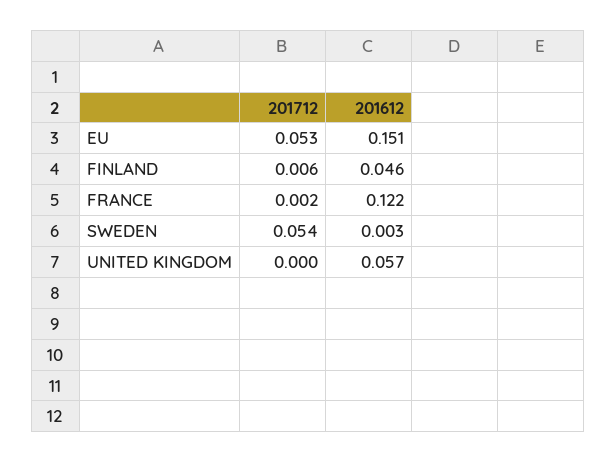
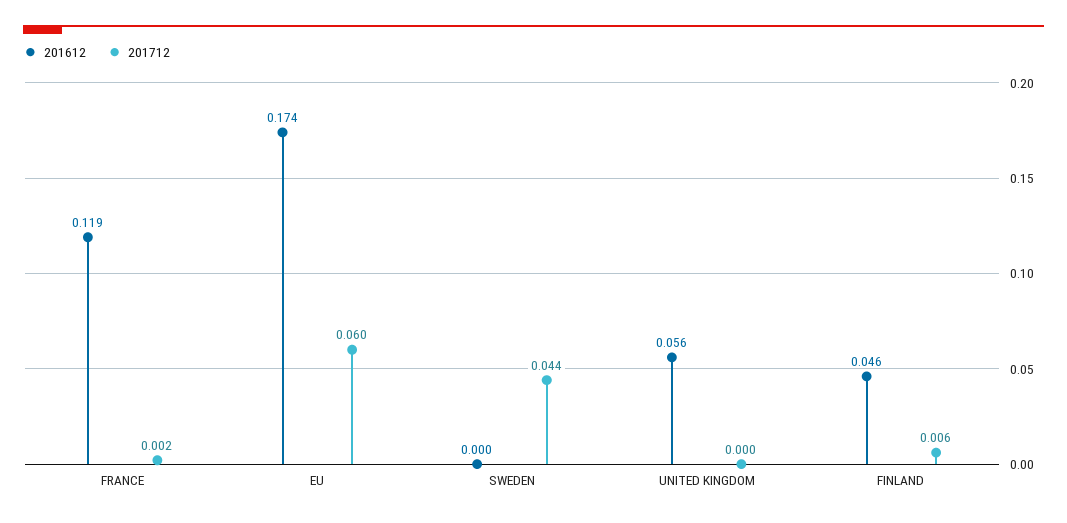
201712, EU: 0.053 -> 0.06
201612, EU: 0.151 -> 0.174
201612, FRANCE: 0.122 -> 0.119
201712, SWEDEN: 0.054 -> 0.044
201612, SWEDEN: 0.003 -> 0
201612, UNITED KINGDOM: 0.057 -> 0.056

